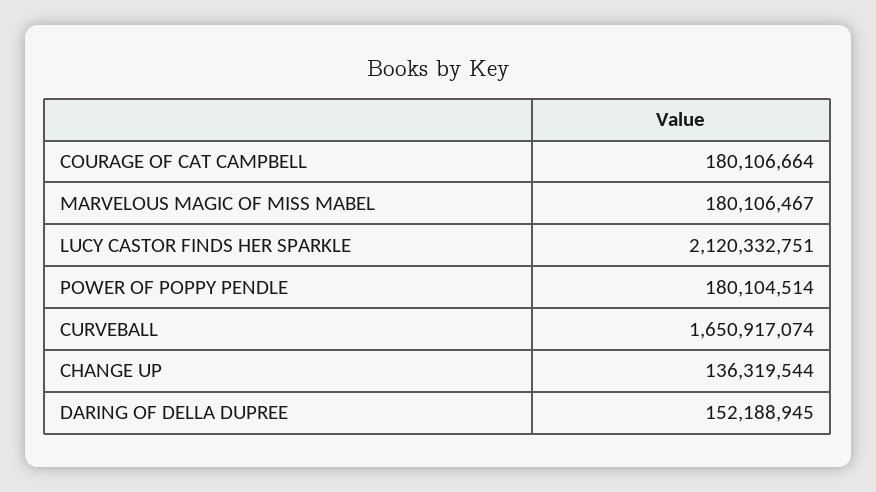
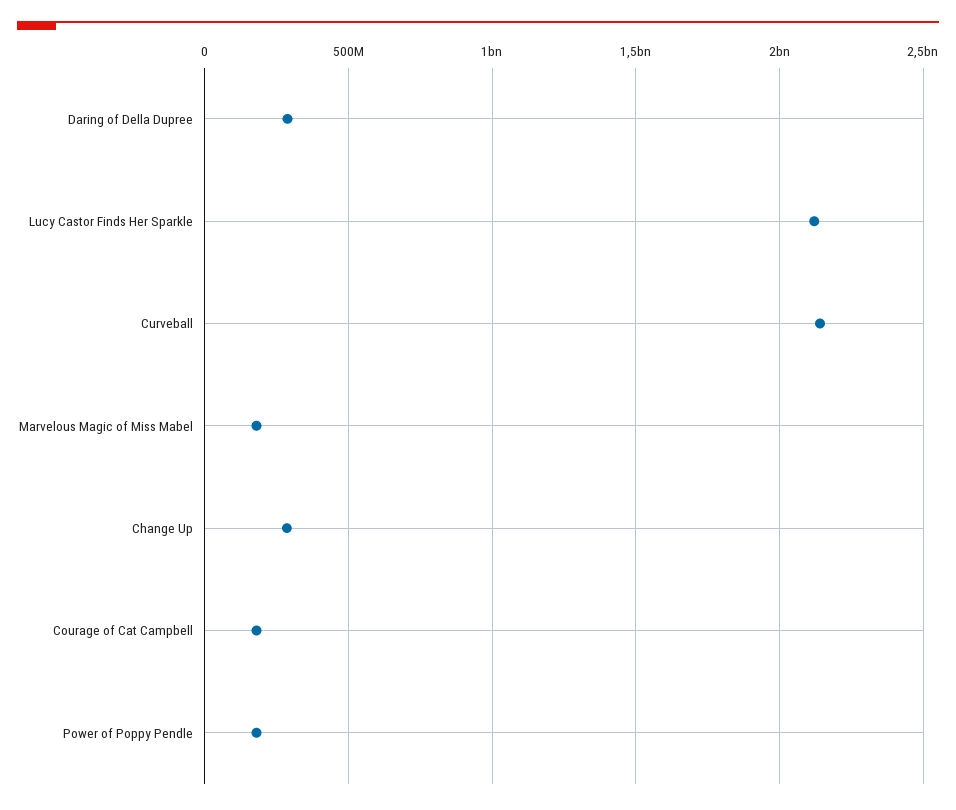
CURVEBALL: 1650917074 -> 2150000000
CHANGE UP: 136319544 -> 300000000
DARING OF DELLA DUPREE: 152188945 -> 300000000

